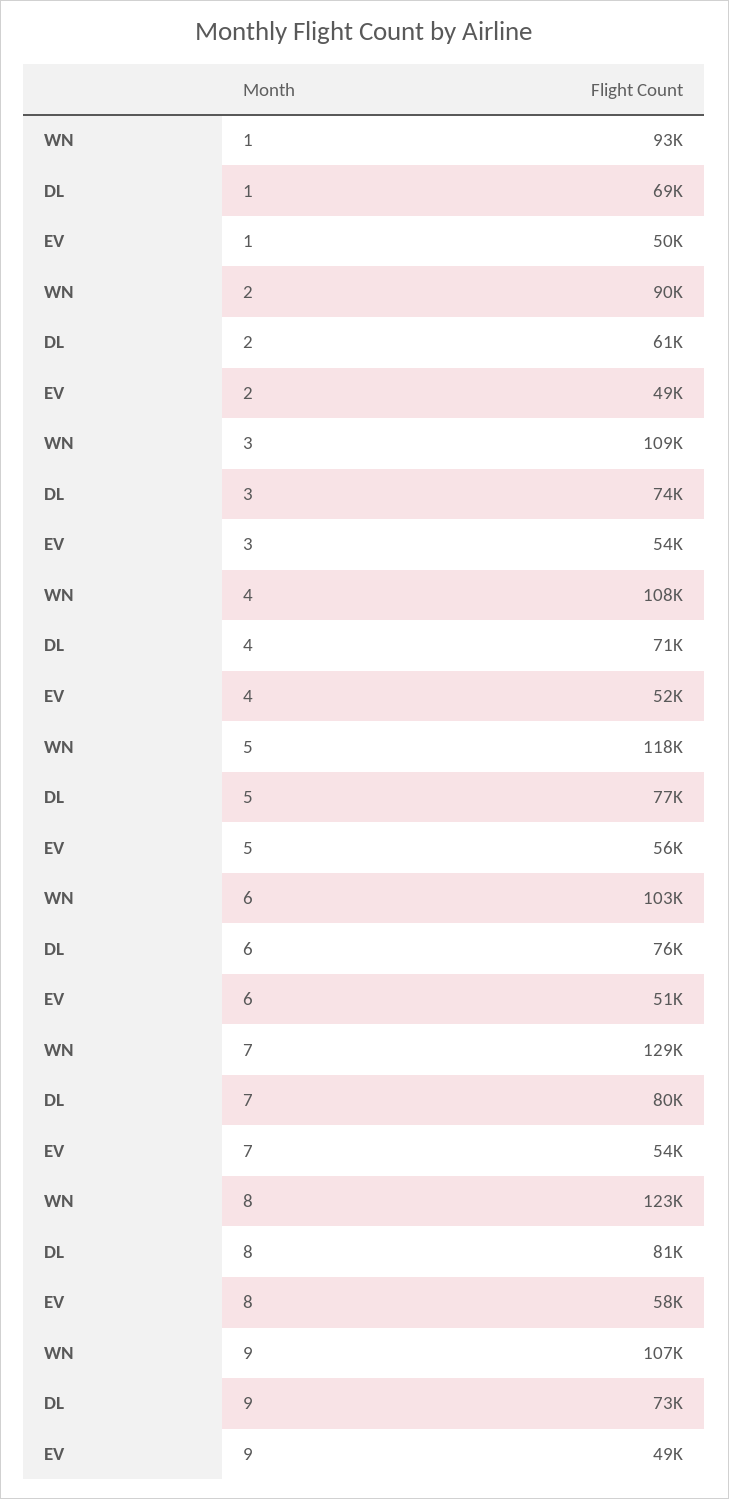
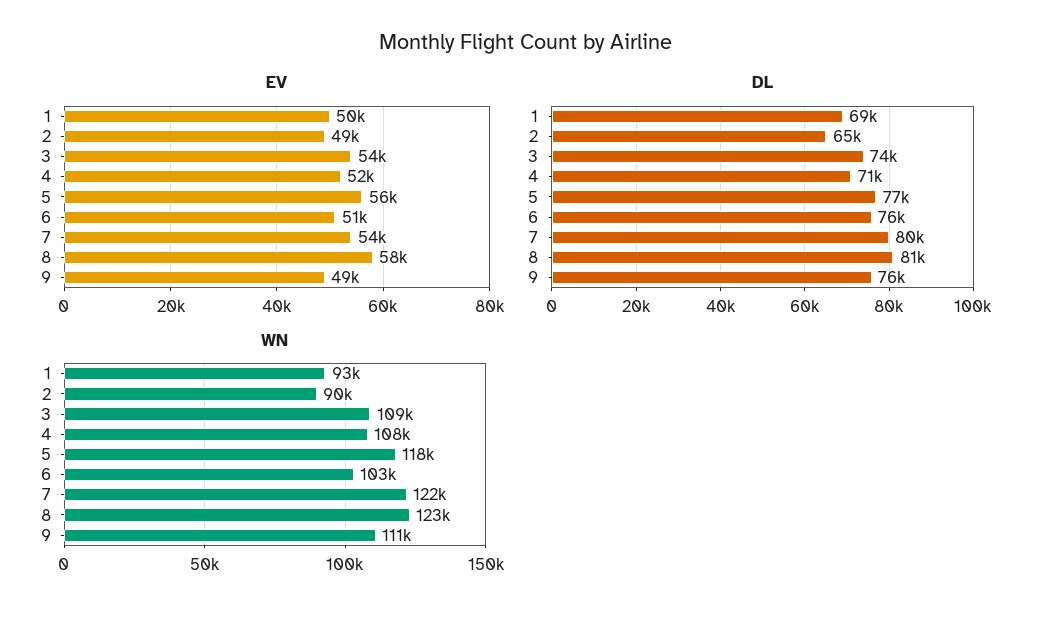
DL, 2: 61000 -> 65000
WN, 7: 129000 -> 122000
WN, 9: 107000 -> 111000
DL, 9: 73000 -> 76000

